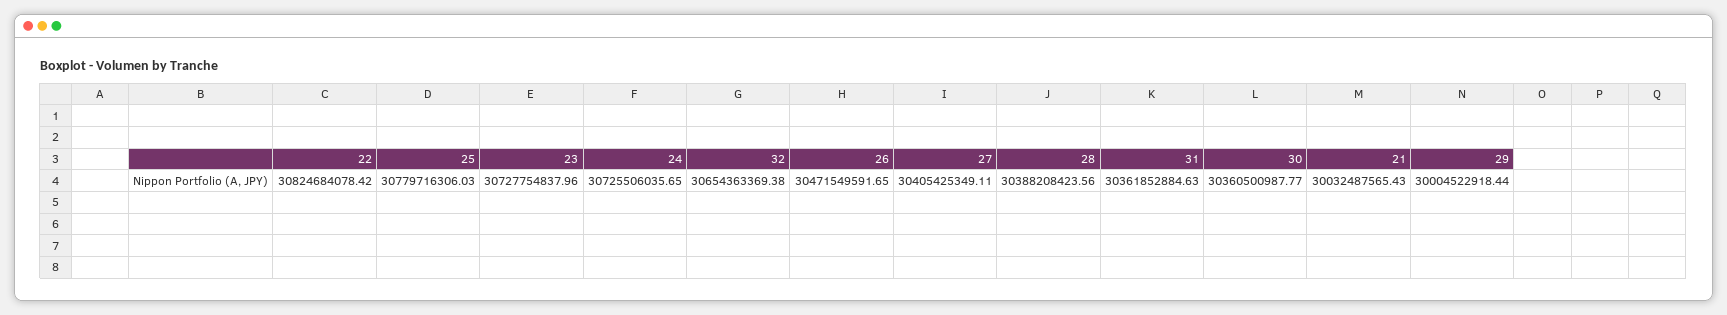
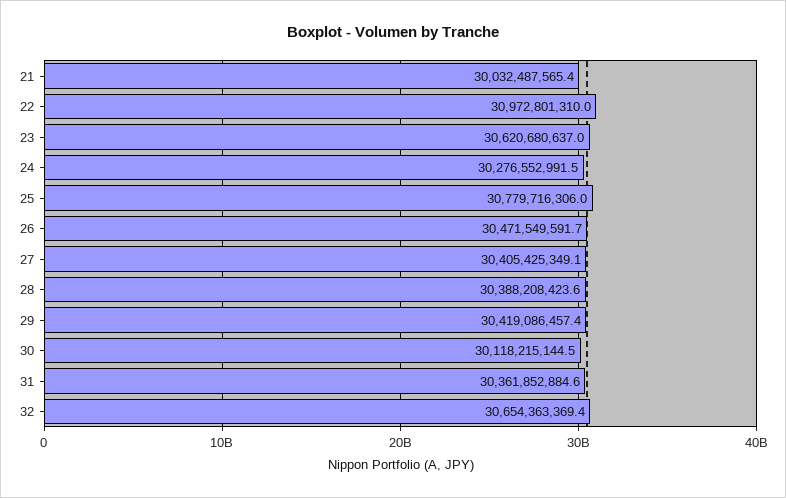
22: 30824684078.42 -> 30972801310
23: 30727754837.96 -> 30620680637
24: 30725506035.65 -> 30276552991.5
30: 30360500987.77 -> 30118215144.5
29: 30004522918.44 -> 30419086457.4

